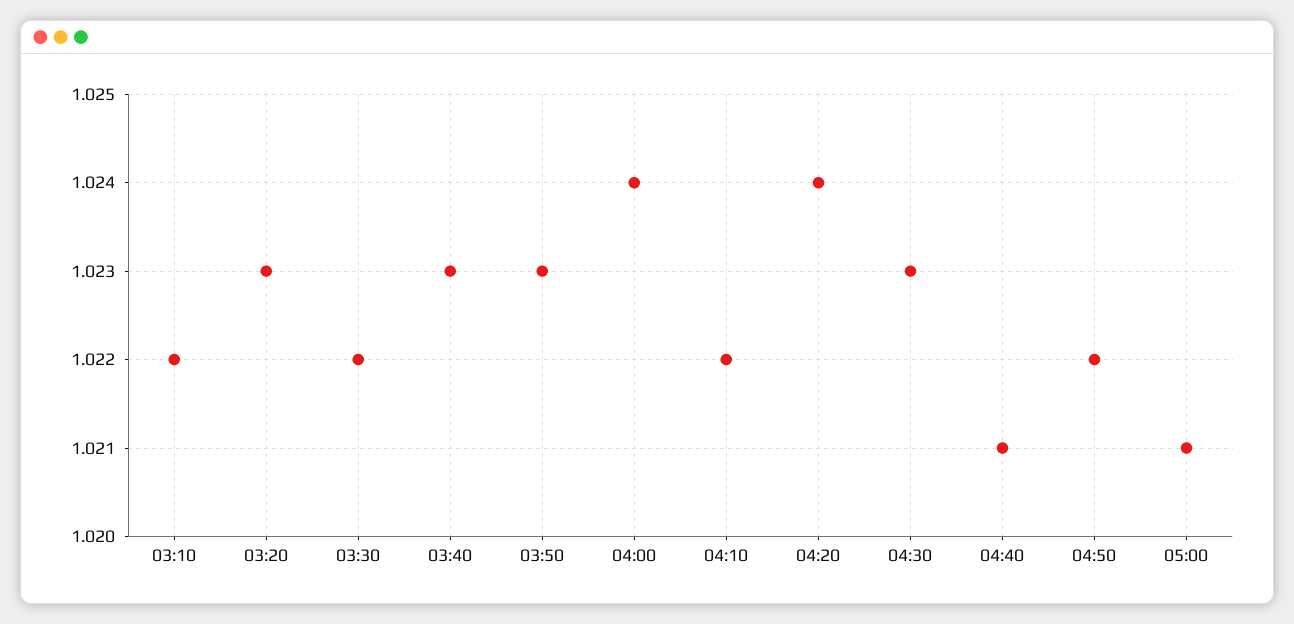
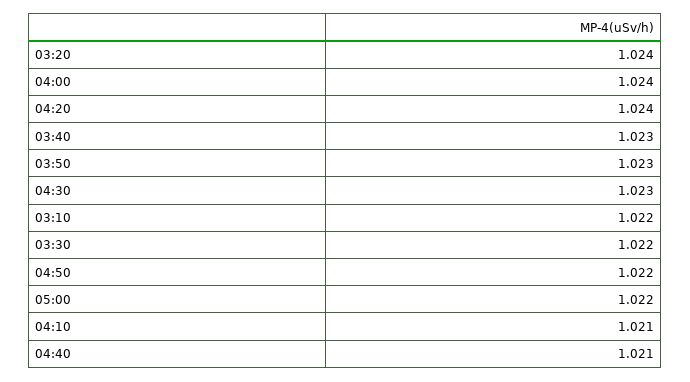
03:20: 1.023 -> 1.024
04:10: 1.022 -> 1.021
05:00: 1.021 -> 1.022

